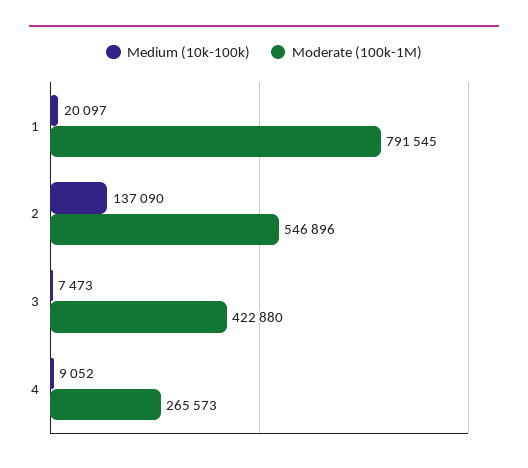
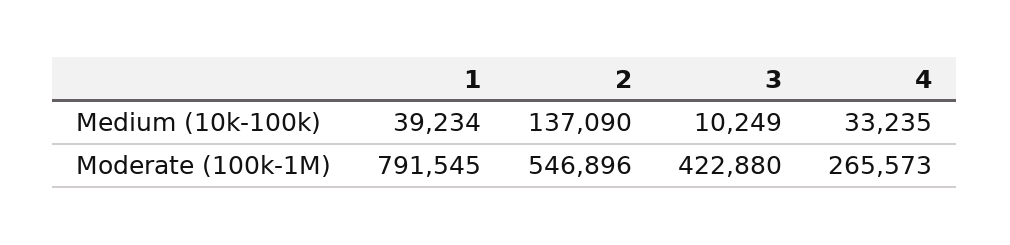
Medium (10k-100k), 1: 20097 -> 39234
Medium (10k-100k), 3: 7473 -> 10249
Medium (10k-100k), 4: 9052 -> 33235

